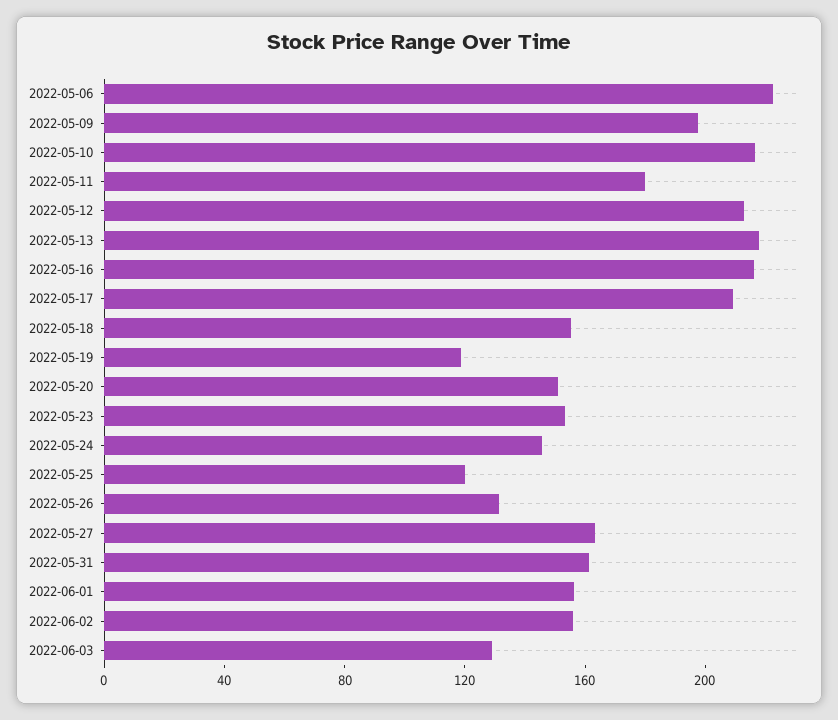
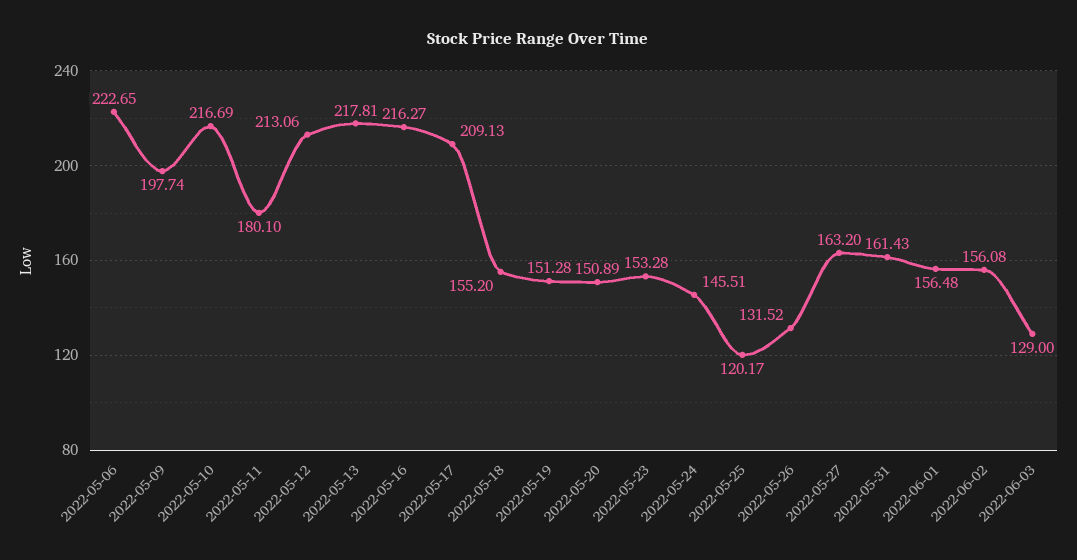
2022-05-19: 120 -> 151.28

